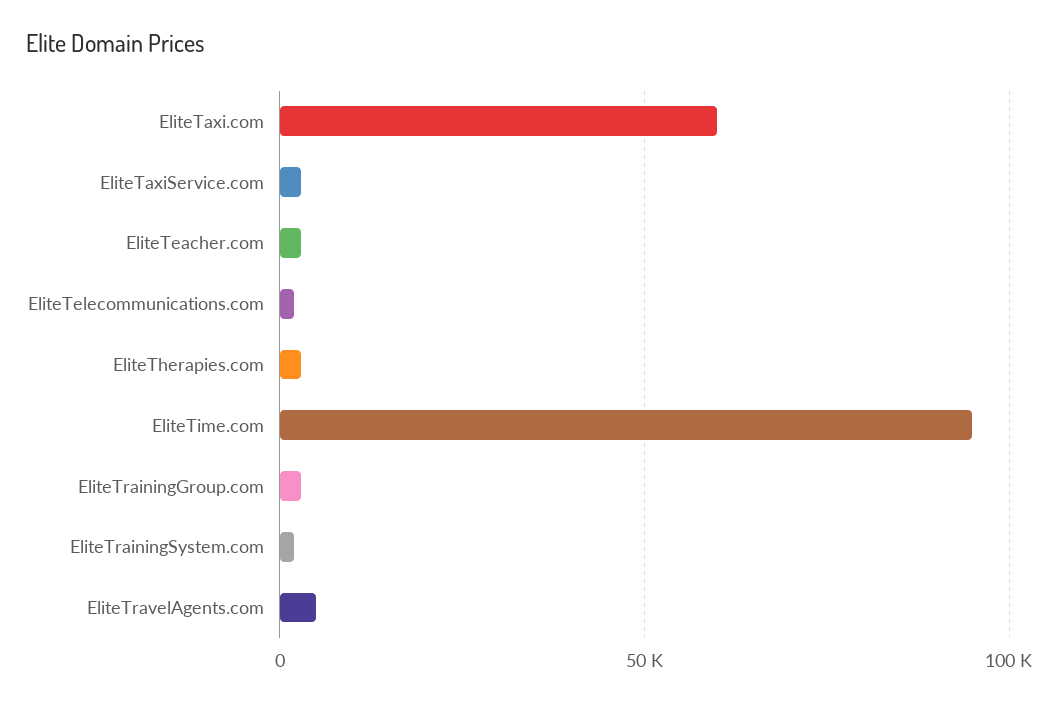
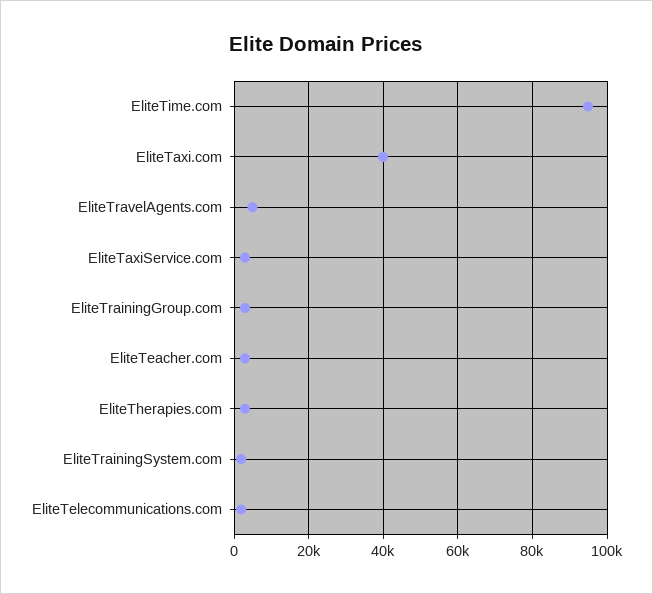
EliteTaxi.com: 60000 -> 40000

